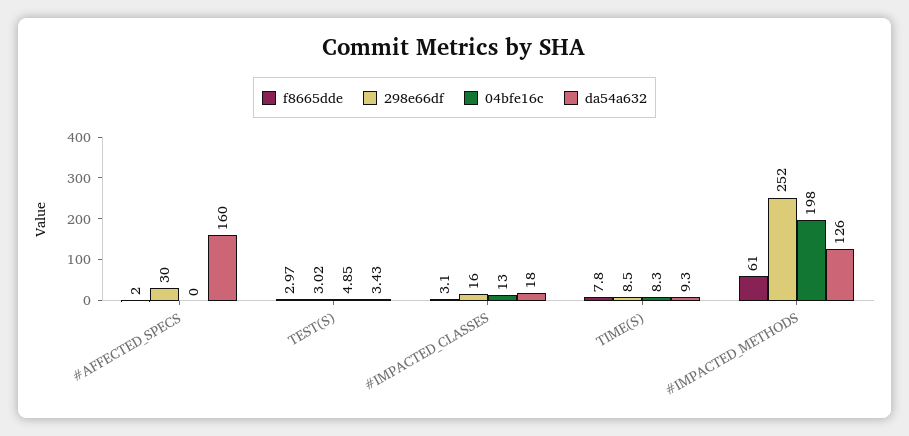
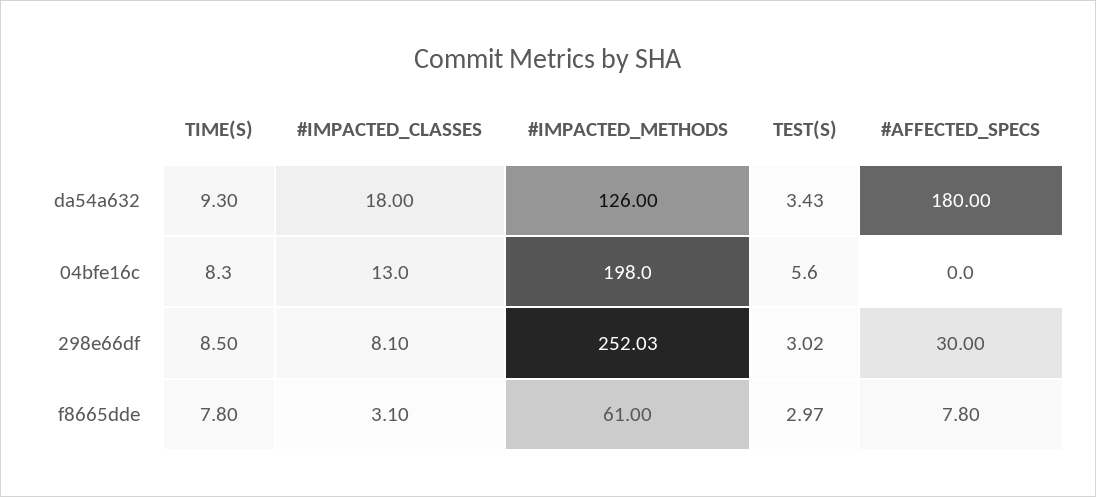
f8665dde, #AFFECTED_SPECS: 2 -> 7.8
da54a632, #AFFECTED_SPECS: 160 -> 180
04bfe16c, TEST(S): 4.85 -> 5.6
298e66df, #IMPACTED_CLASSES: 16 -> 8.1
298e66df, #IMPACTED_METHODS: 252 -> 252.03

